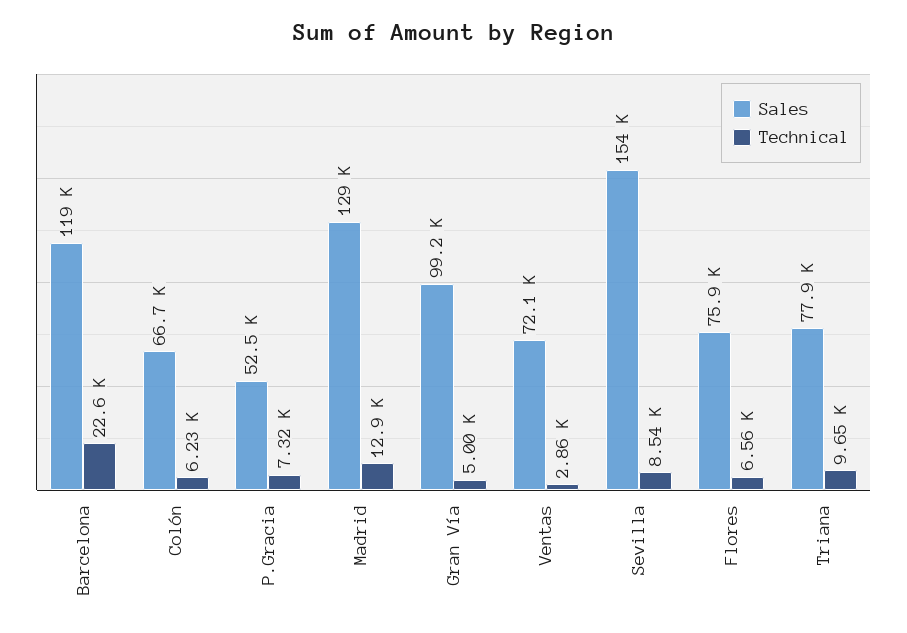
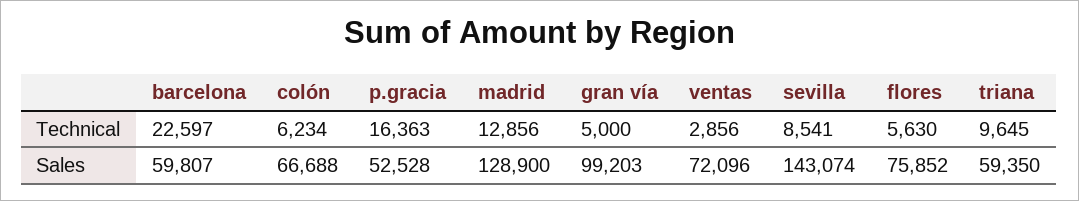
Sales, Barcelona: 119000 -> 59807
Technical, P.Gracia: 7320 -> 16363
Sales, Sevilla: 154000 -> 143074
Technical, Flores: 6560 -> 5630
Sales, Triana: 77900 -> 59350

